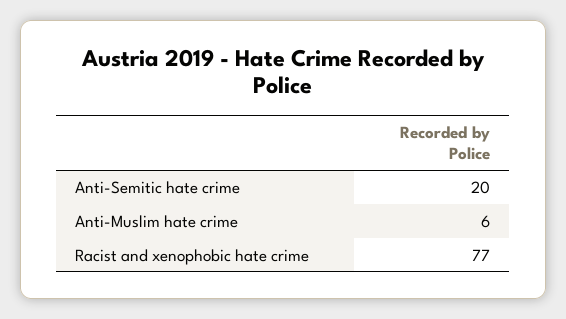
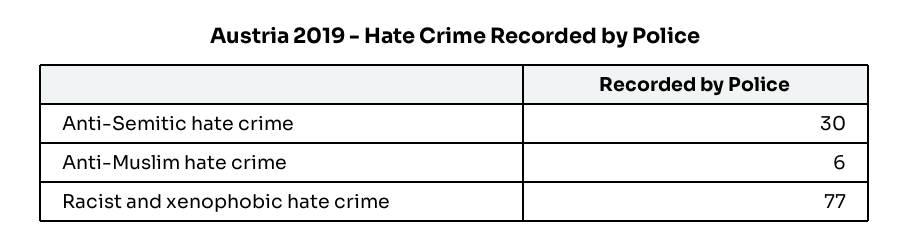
Anti-Semitic hate crime: 20 -> 30

